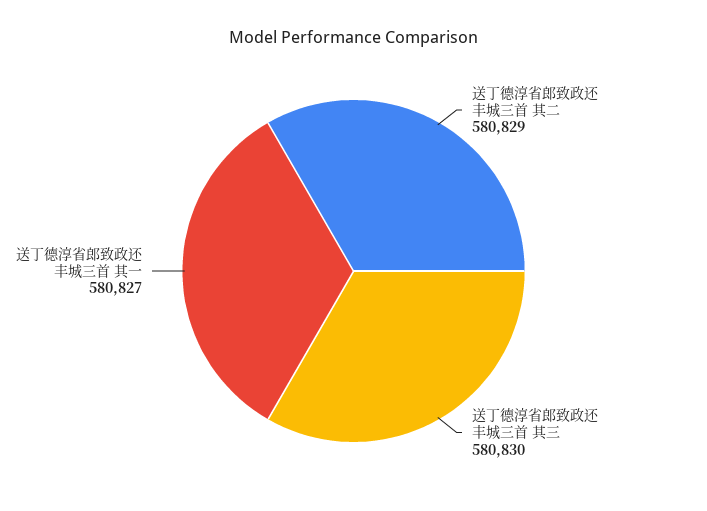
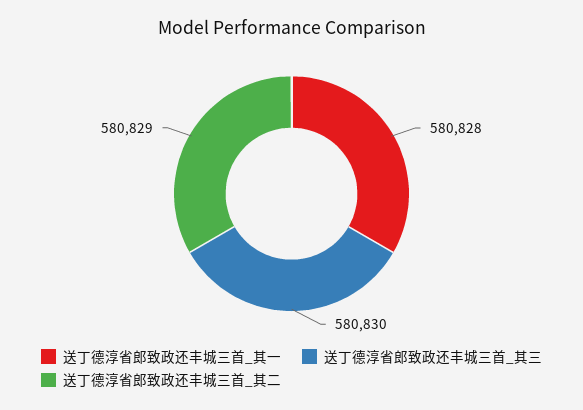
送丁德淳省郎致政还丰城三首 其一: 580827 -> 580828

